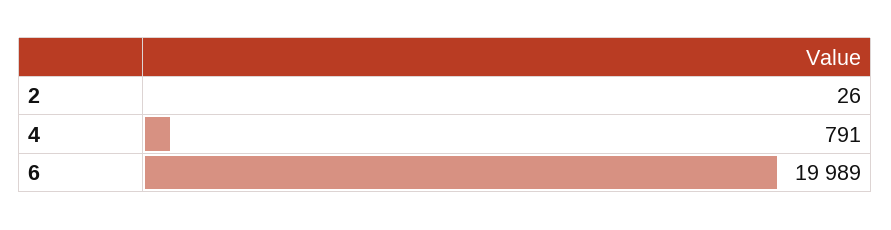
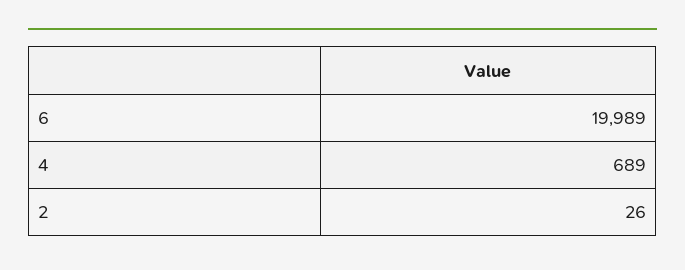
4: 791 -> 689

